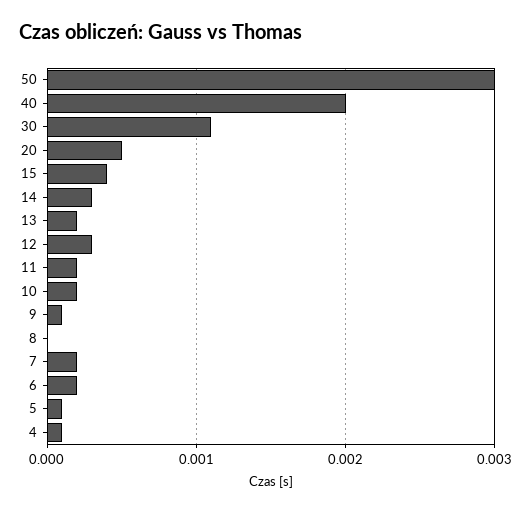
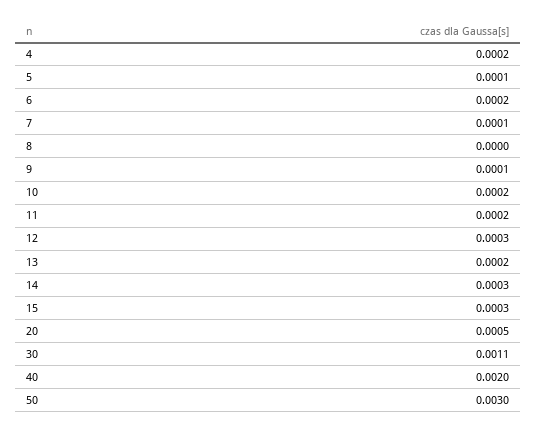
15: 0.0004 -> 0.0003
7: 0.0002 -> 0.0001
4: 0.0001 -> 0.0002

